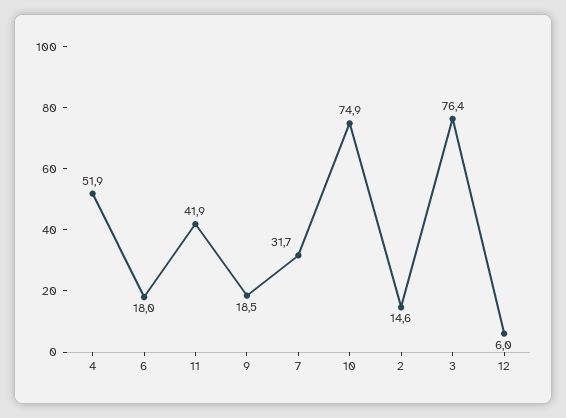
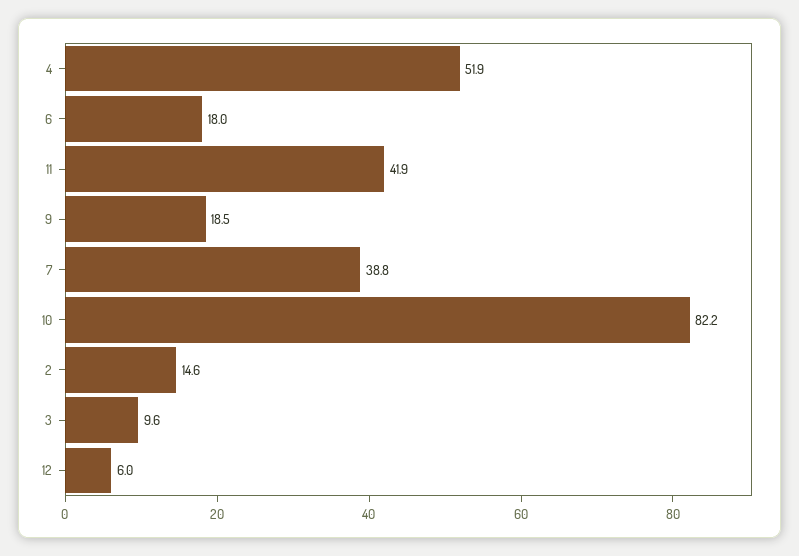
7: 31.7 -> 38.8
10: 74.9 -> 82.2
3: 76.4 -> 9.6

